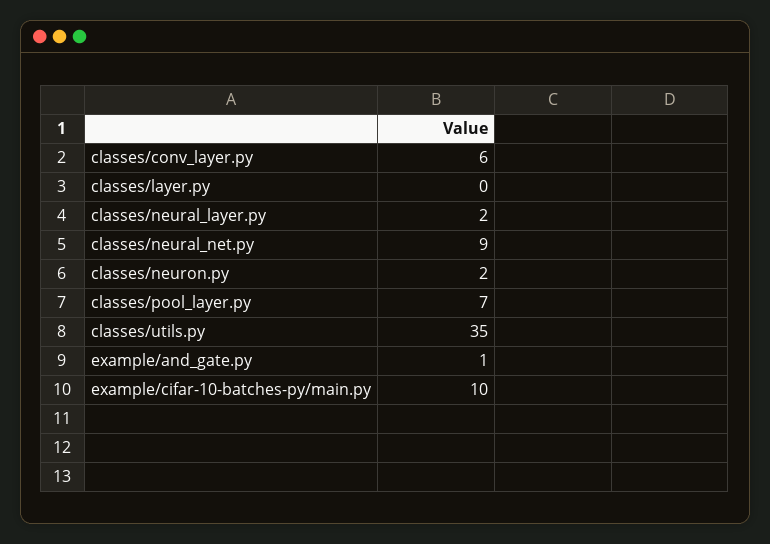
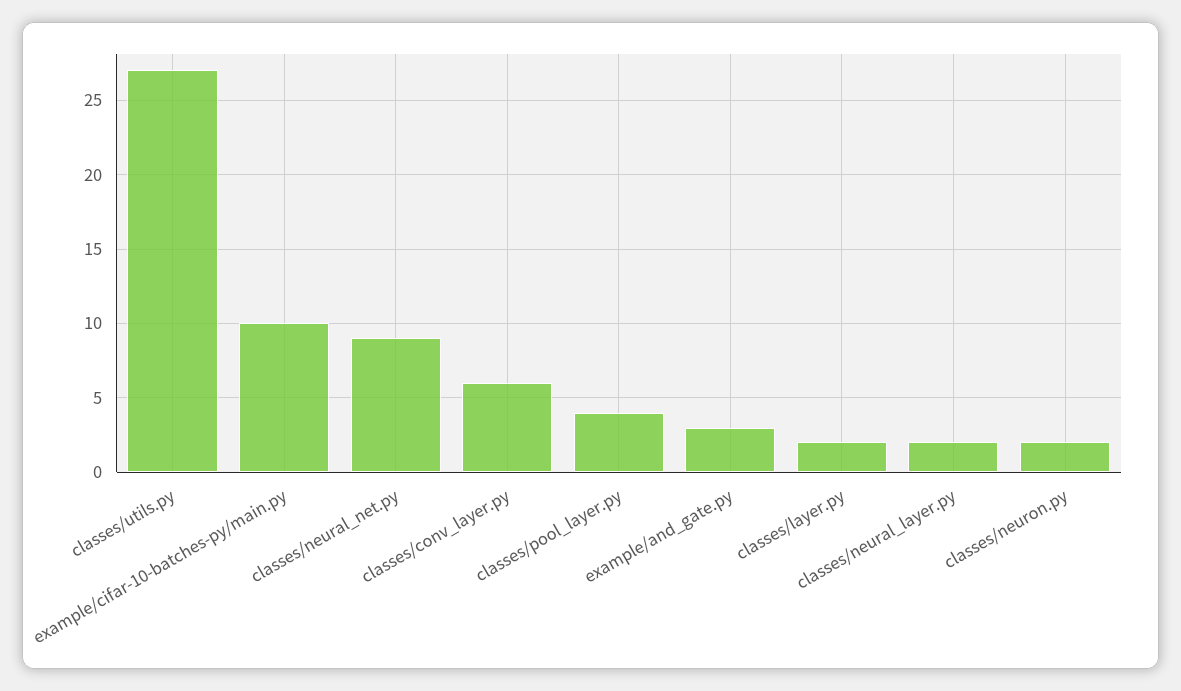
classes/layer.py: 0 -> 2
classes/pool_layer.py: 7 -> 4
classes/utils.py: 35 -> 27
example/and_gate.py: 1 -> 3

